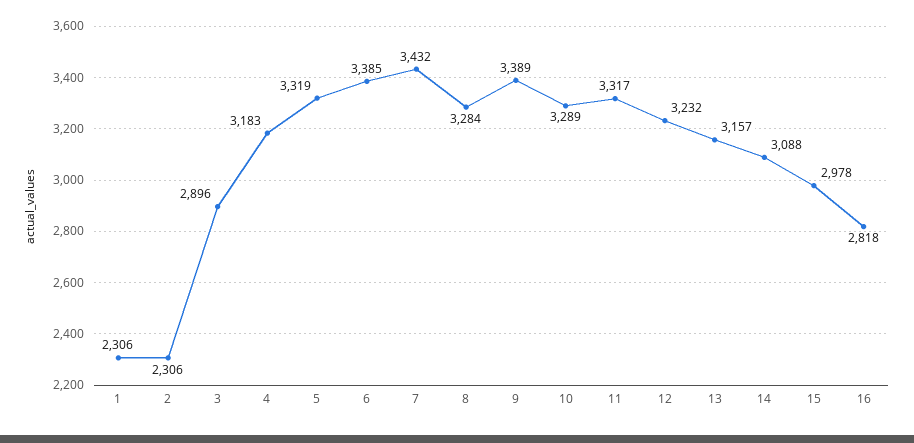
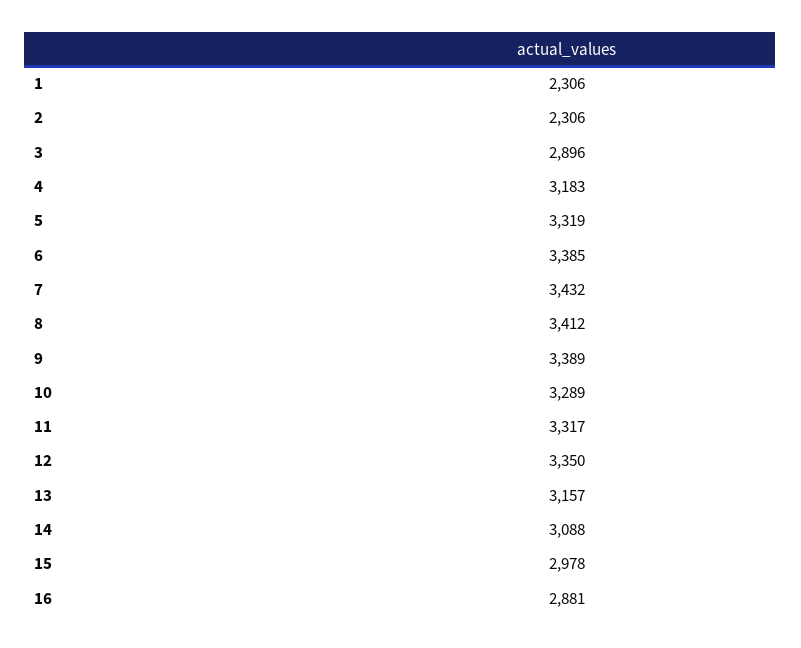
8: 3284 -> 3412
12: 3232 -> 3350
16: 2818 -> 2881

